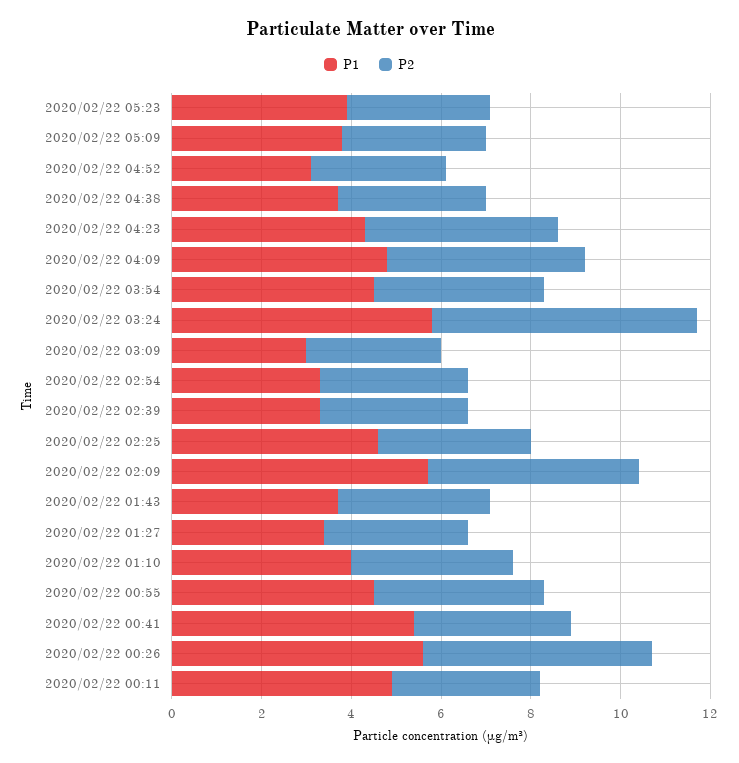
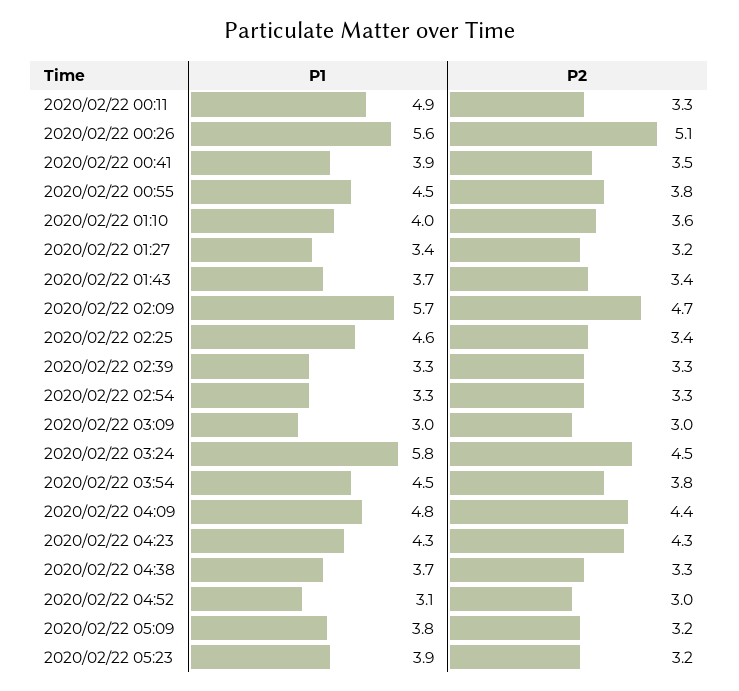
P2, 2020/02/22 03:24: 6 -> 4.5
P1, 2020/02/22 00:41: 5.5 -> 3.9

